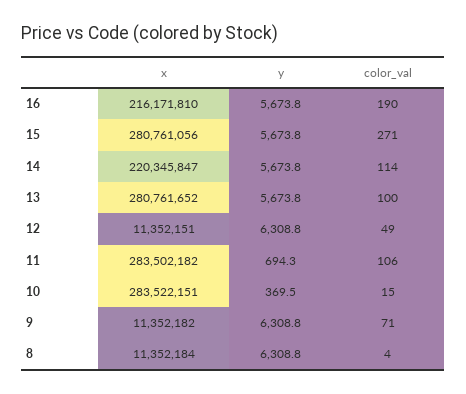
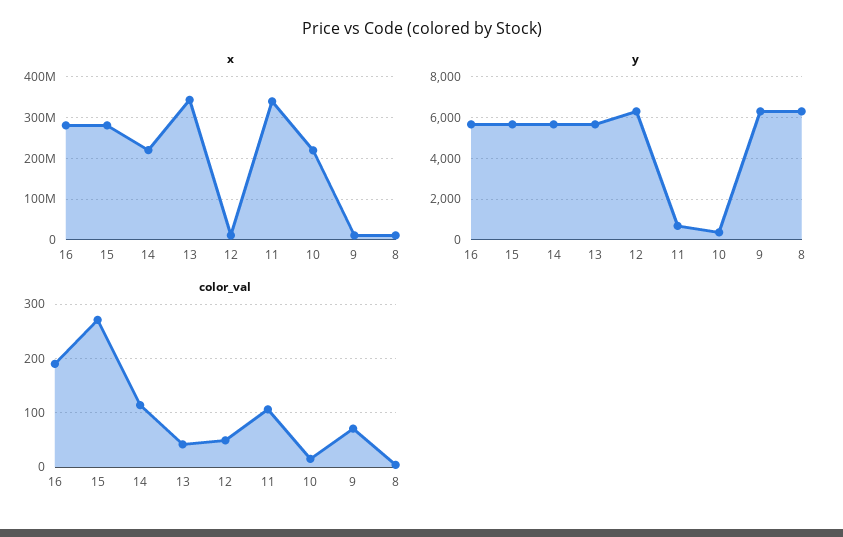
x, 16: 216171810 -> 280000000
x, 13: 280761652 -> 340000000
color_val, 13: 100 -> 40
x, 11: 283502182 -> 340000000
x, 10: 283522151 -> 220000000

